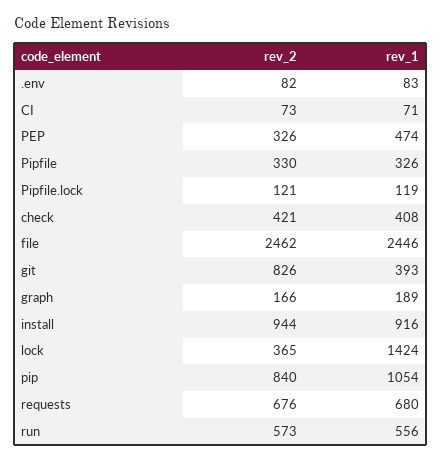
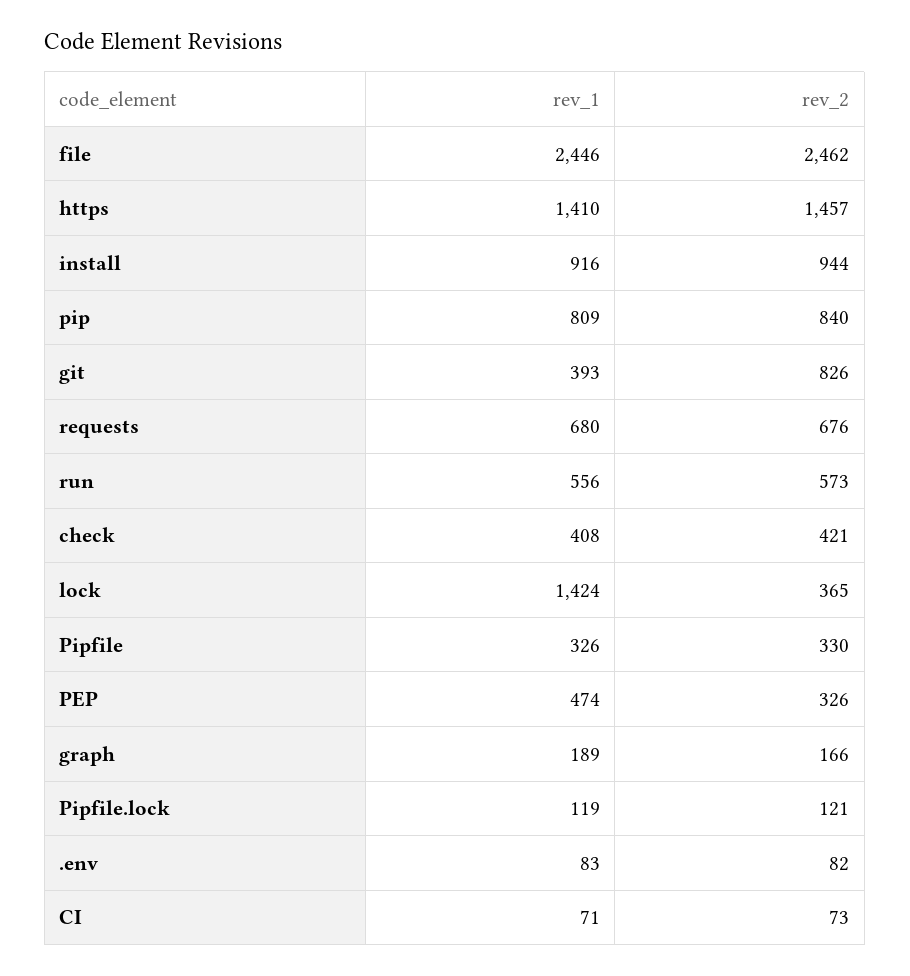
rev_1, pip: 1054 -> 809
rev_1, https: none -> 1410
rev_2, https: none -> 1457

